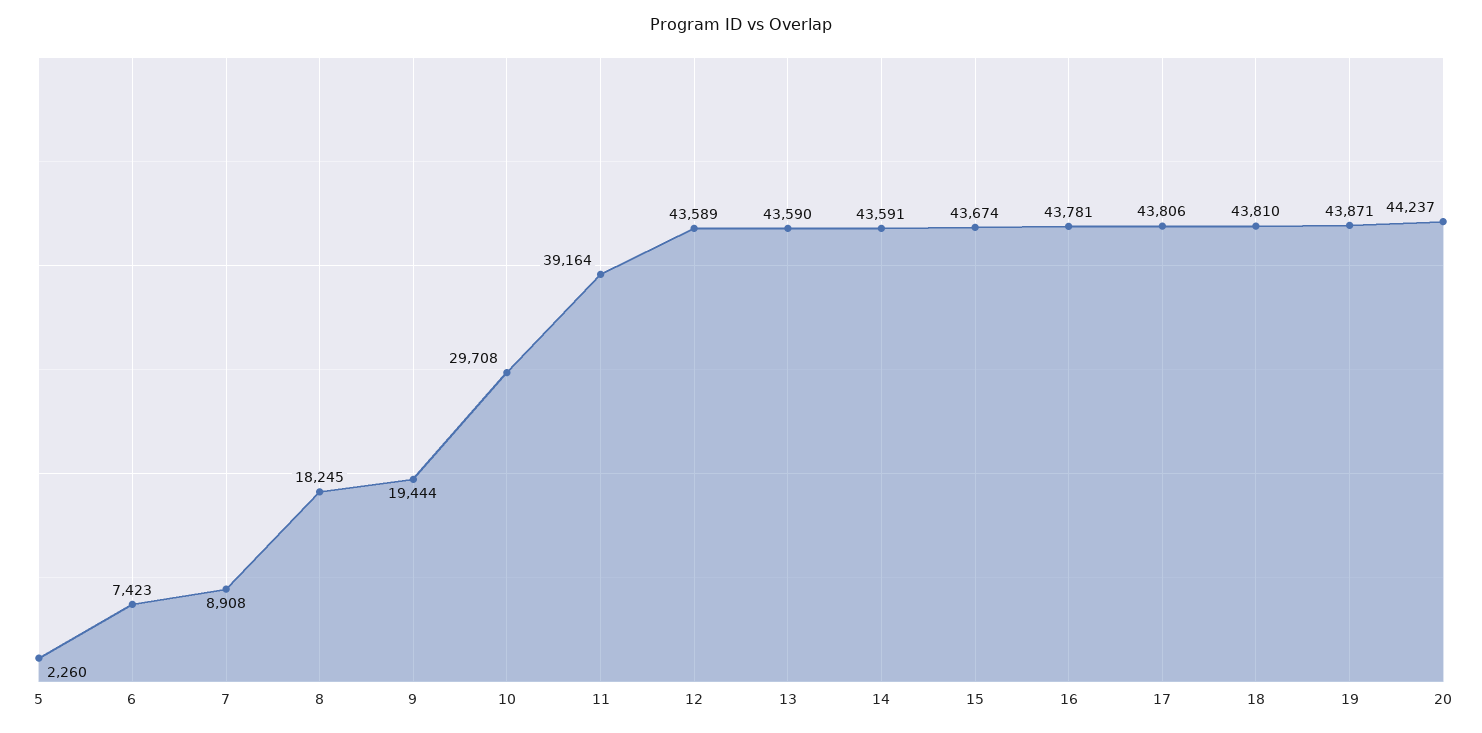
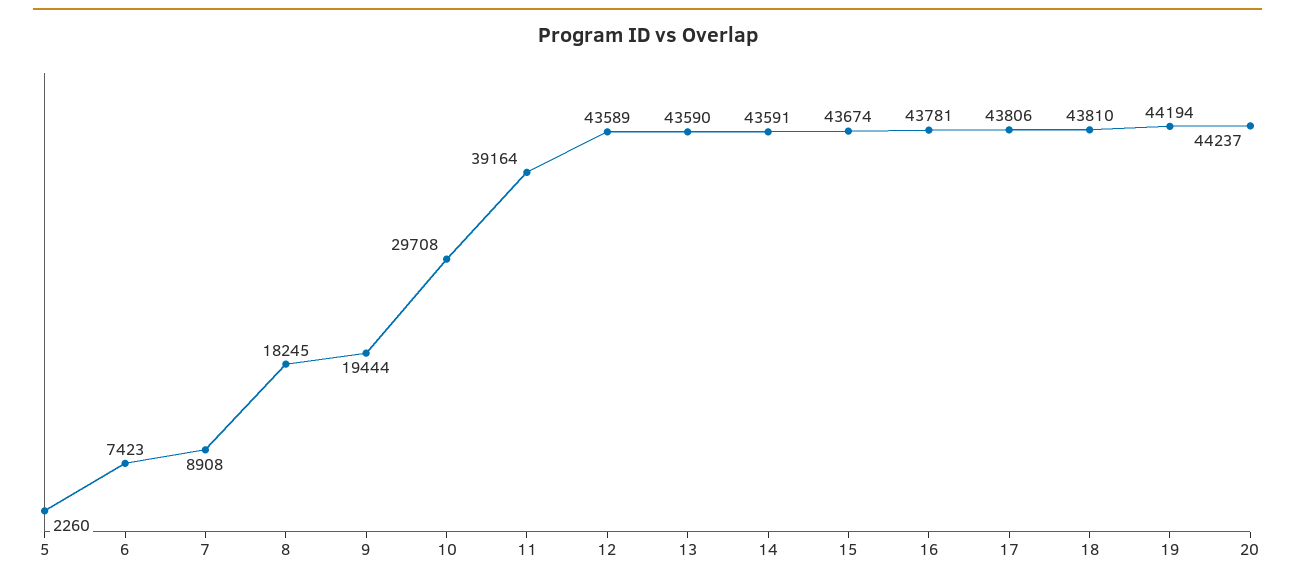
19: 43871 -> 44194

